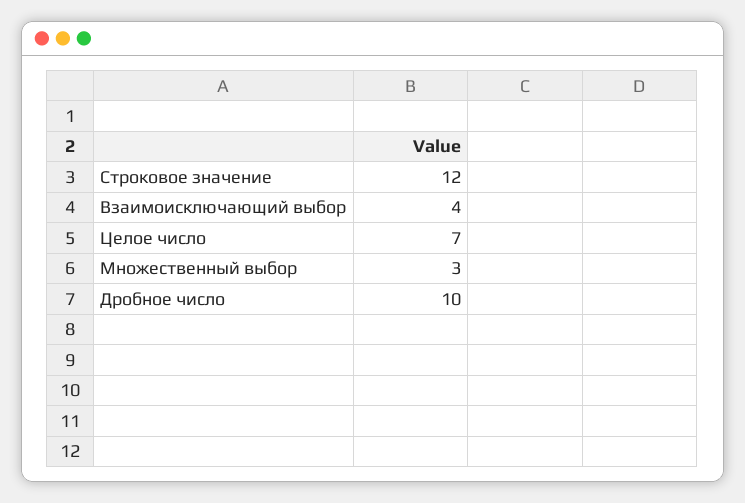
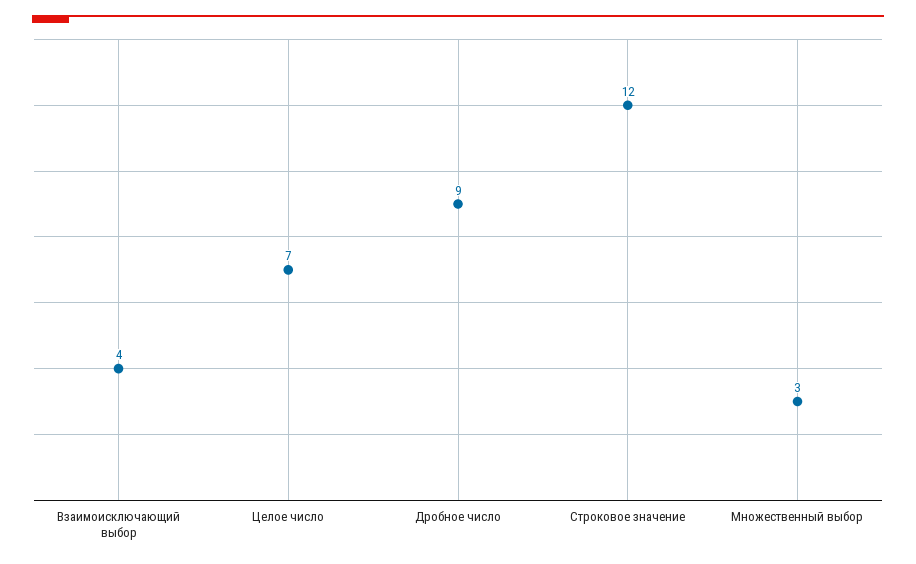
Дробное число: 10 -> 9

